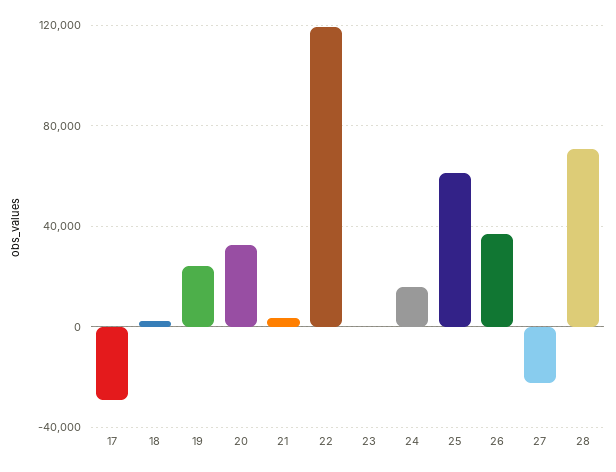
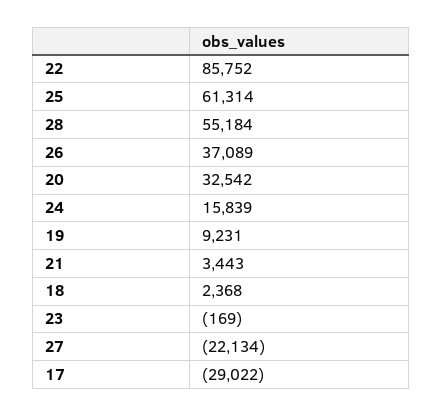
19: 25000 -> 9231
22: 120000 -> 85752
28: 70000 -> 55184

